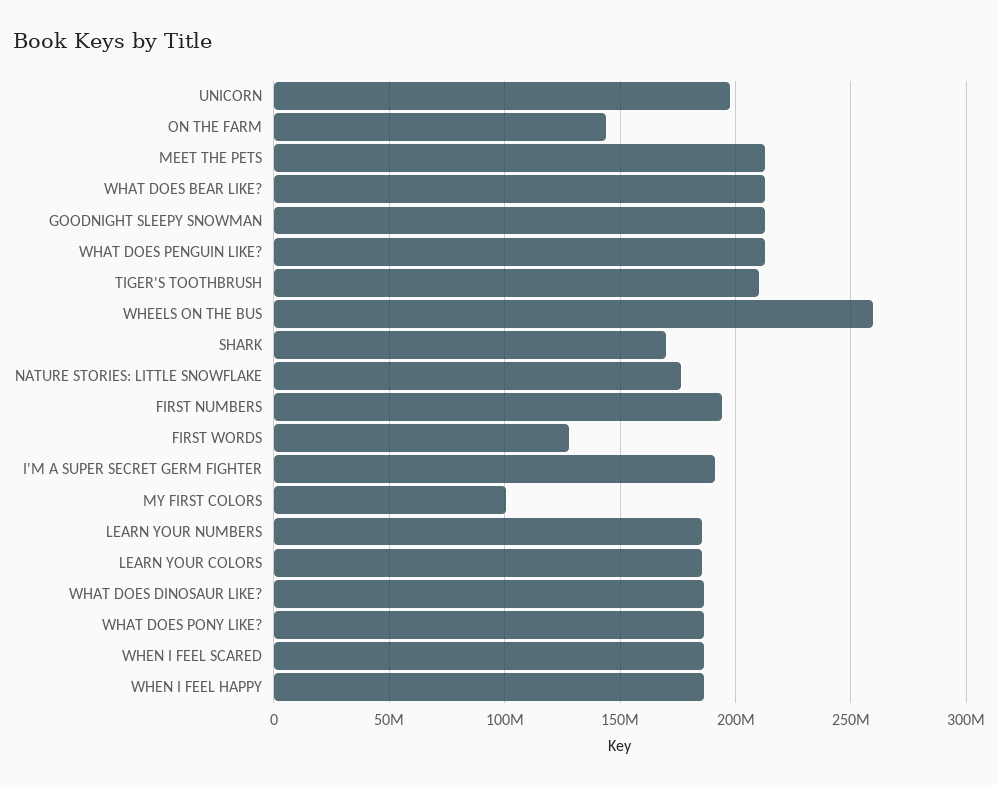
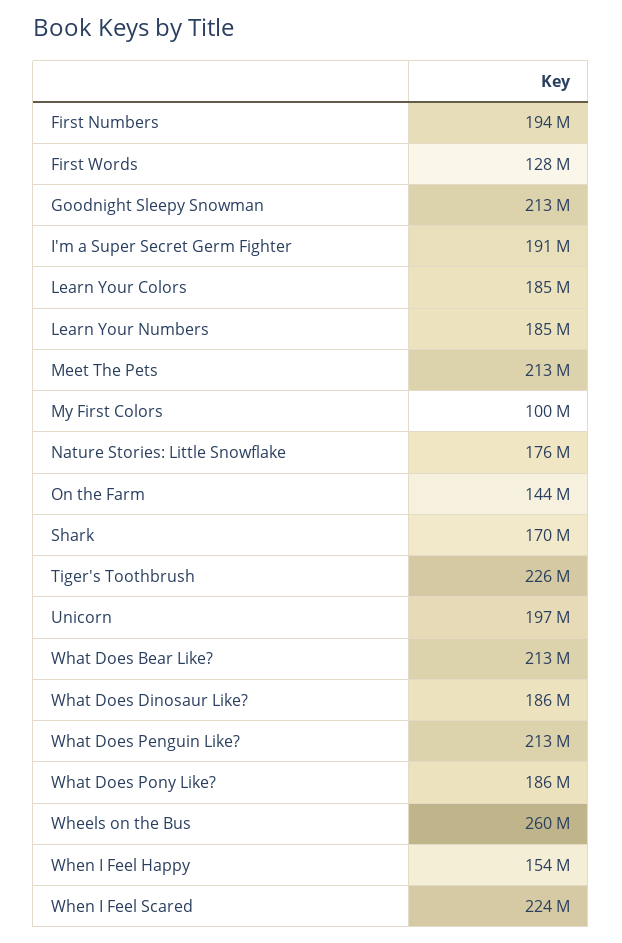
TIGER'S TOOTHBRUSH: 210000000 -> 226000000
WHEN I FEEL SCARED: 185000000 -> 224000000
WHEN I FEEL HAPPY: 185000000 -> 154000000

